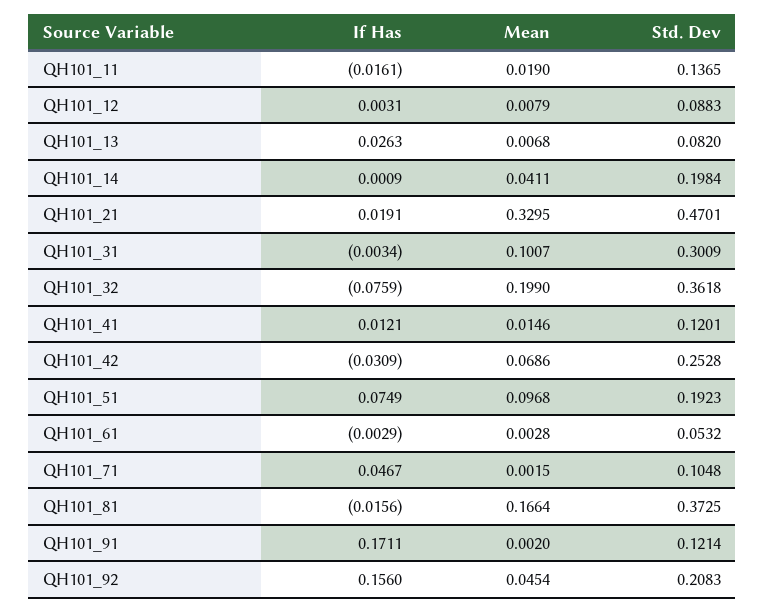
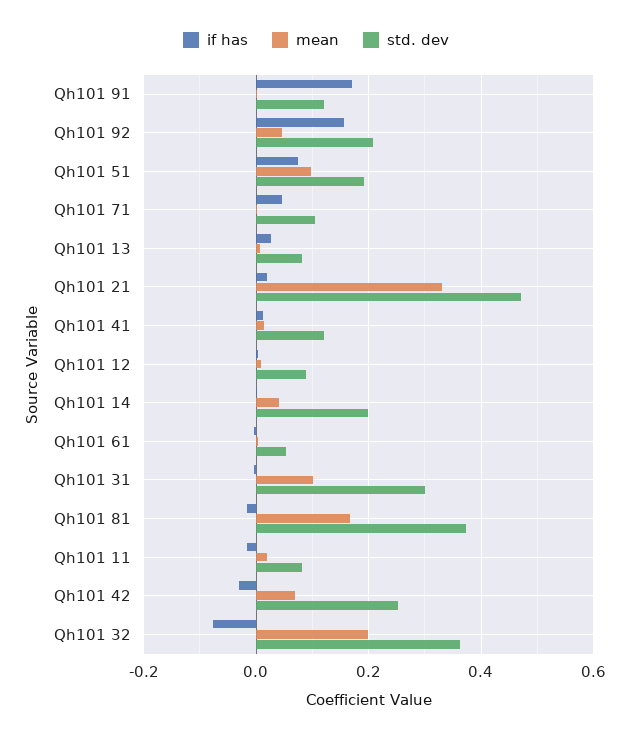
Std. Dev, QH101_11: 0.1365 -> 0.08

